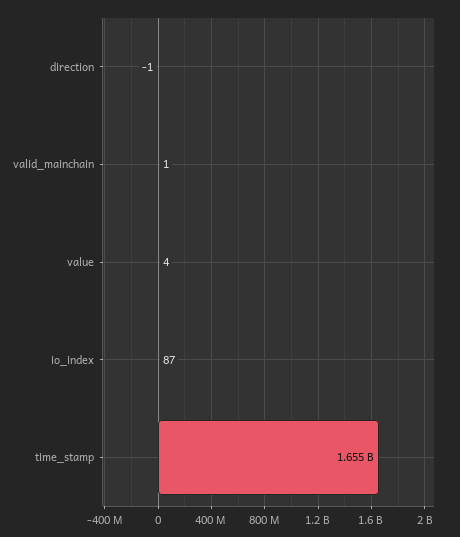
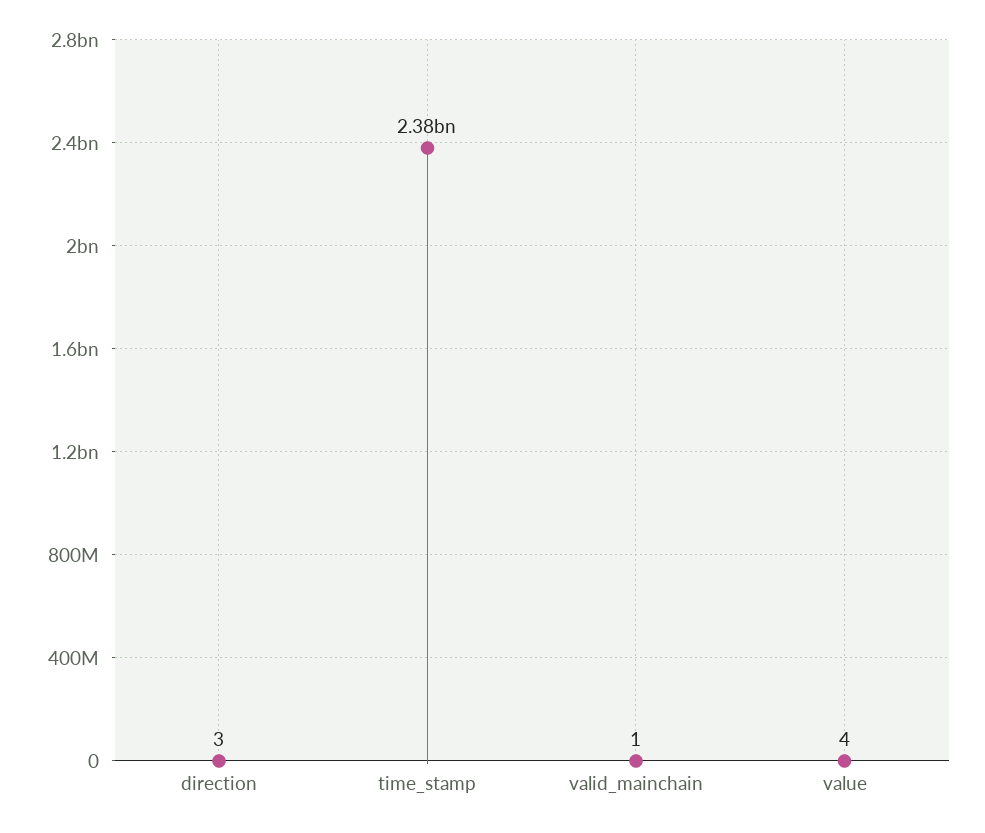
direction: -1 -> 3
io_index: 87 -> none
time_stamp: 1655000000 -> 2380000000

